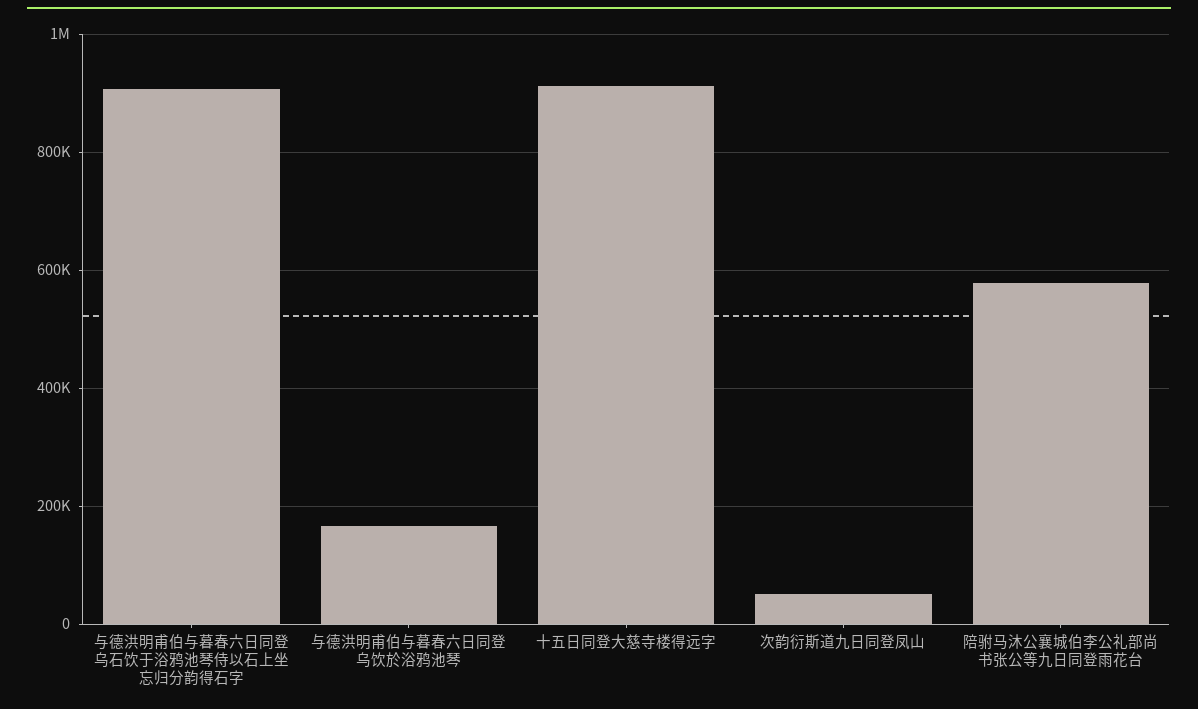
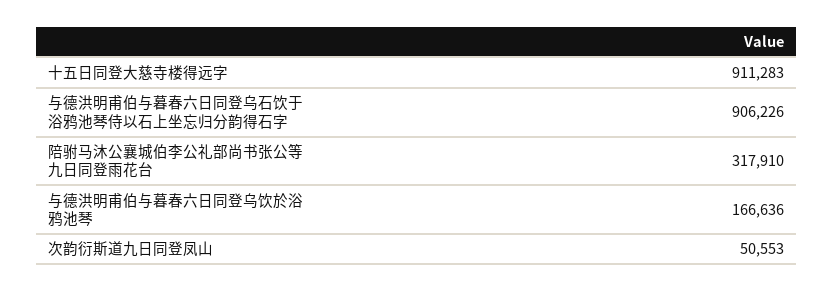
陪驸马沐公襄城伯李公礼部尚书张公等九日同登雨花台: 580000 -> 317910

